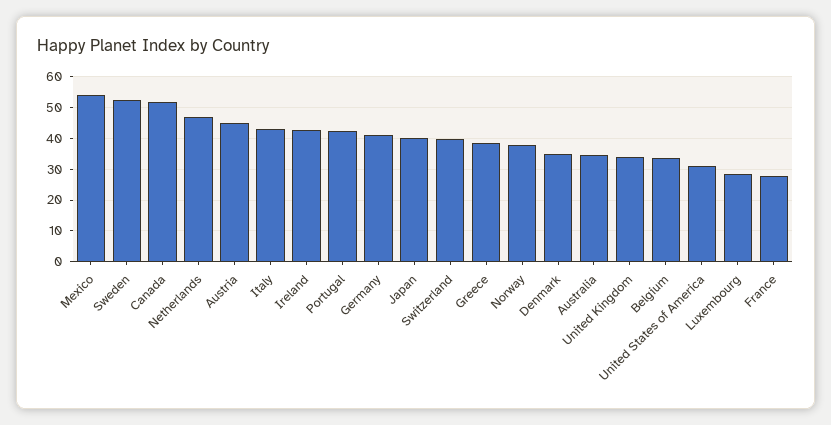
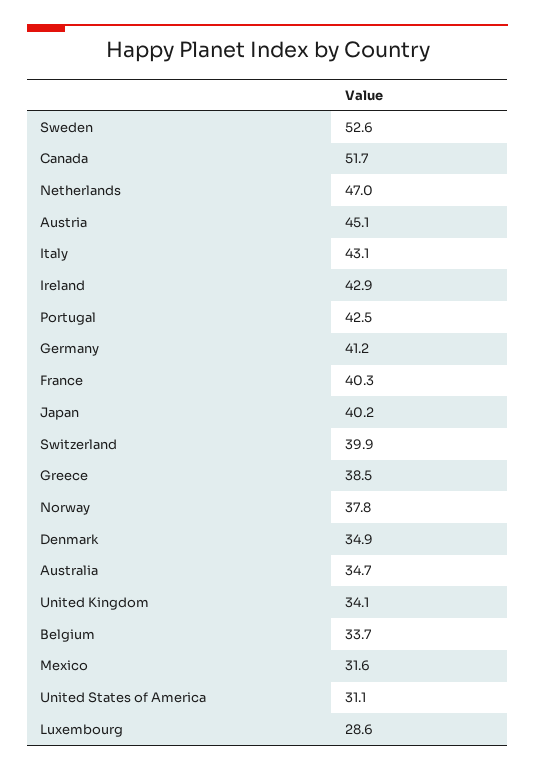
Mexico: 54 -> 31.6
France: 28 -> 40.3

